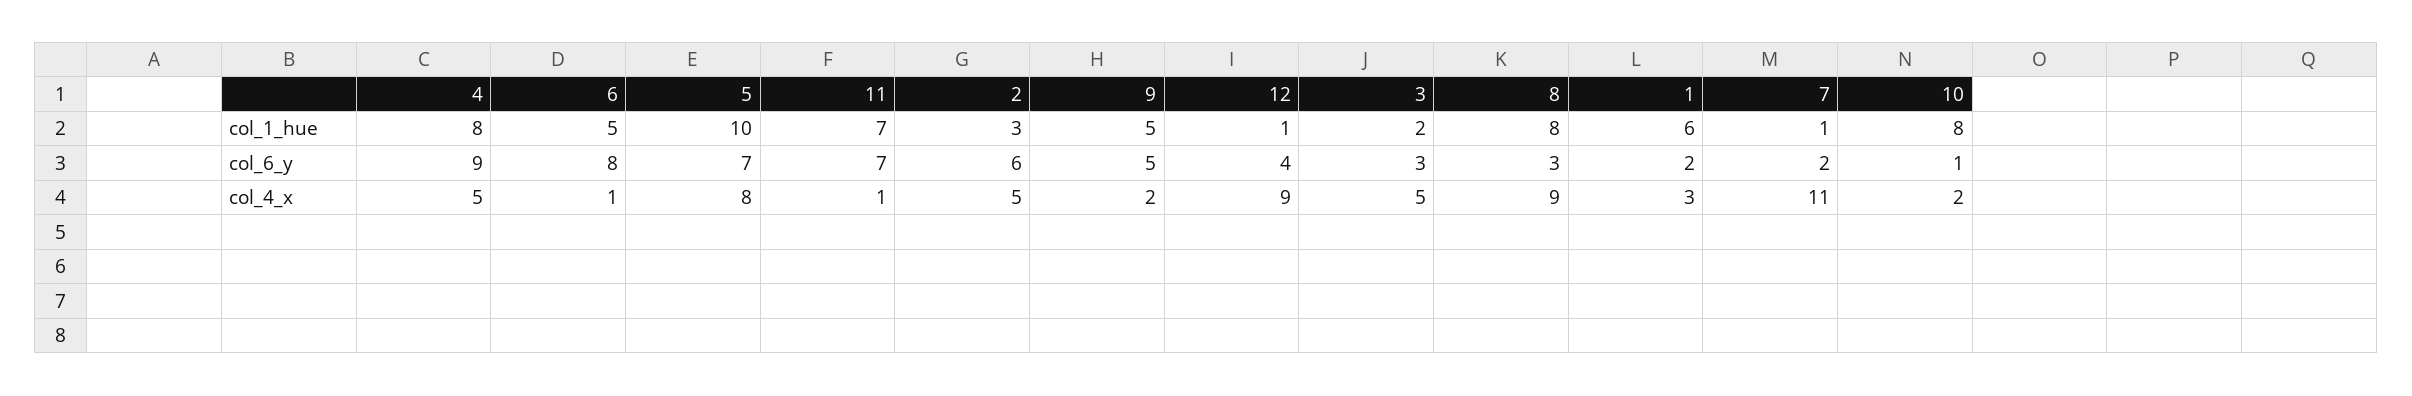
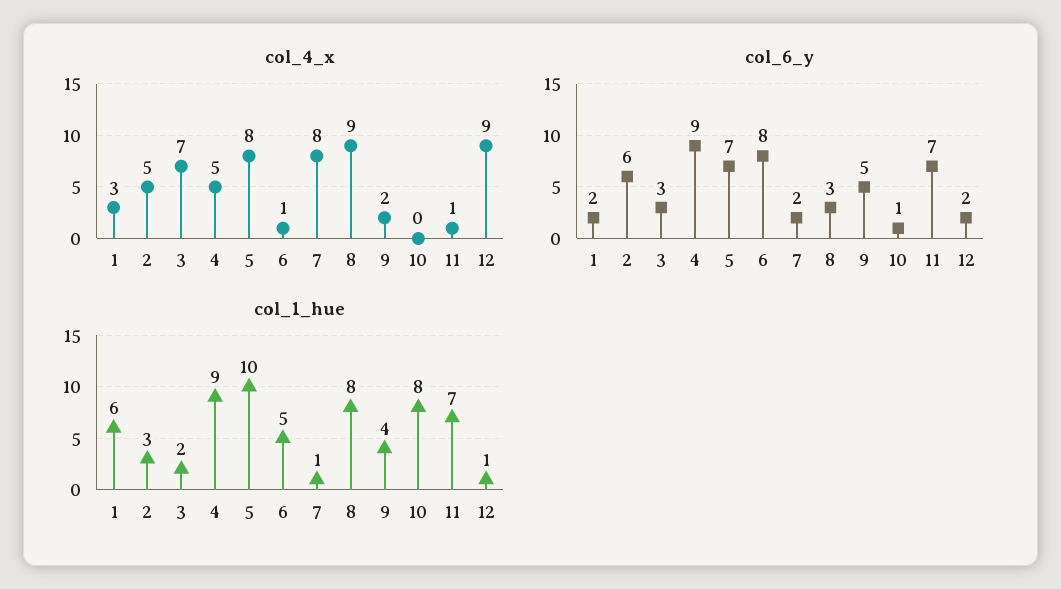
col_1_hue, 4: 8 -> 9
col_1_hue, 9: 5 -> 4
col_6_y, 12: 4 -> 2
col_4_x, 3: 5 -> 7
col_4_x, 7: 11 -> 8
col_4_x, 10: 2 -> 0

